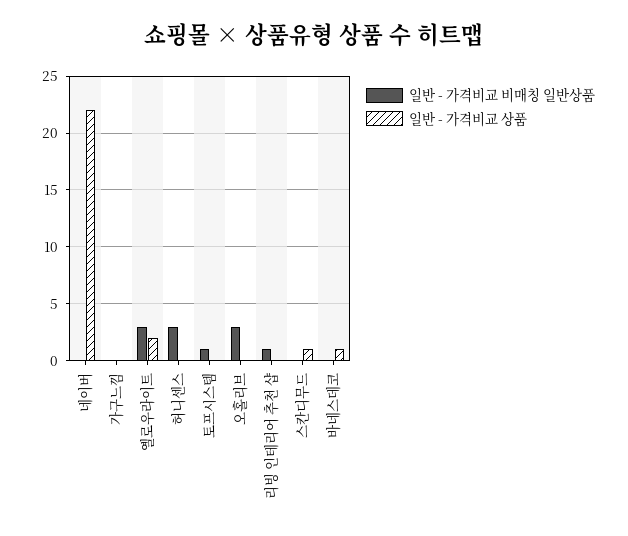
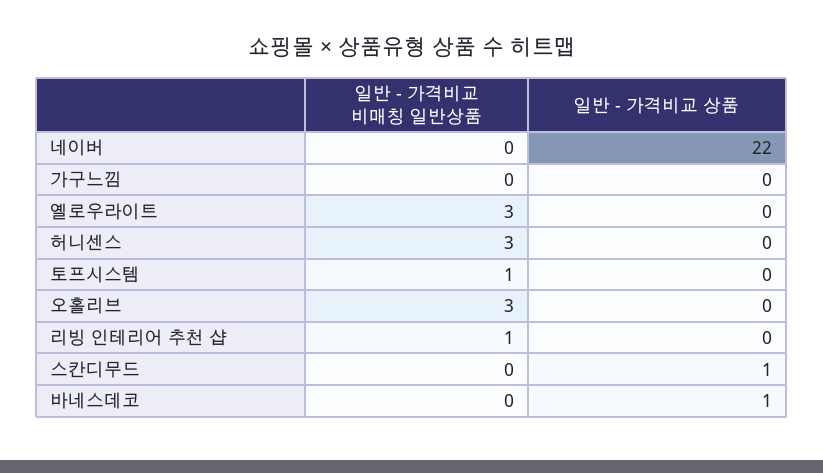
일반 - 가격비교 상품, 옐로우라이트: 2 -> 0

